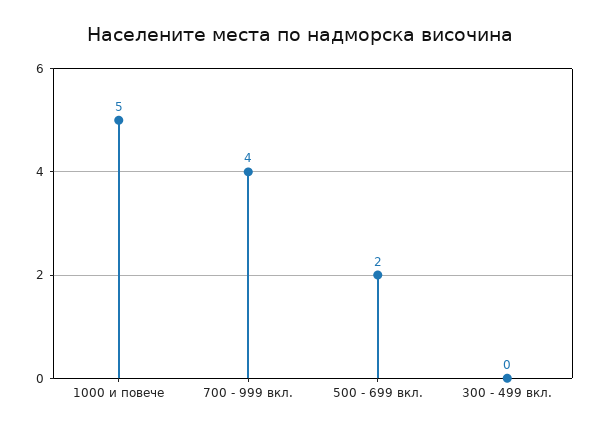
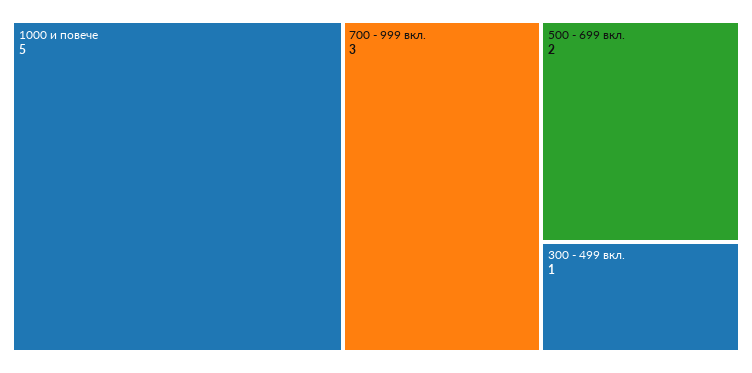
700 - 999 вкл.: 4 -> 3
300 - 499 вкл.: 0 -> 1

